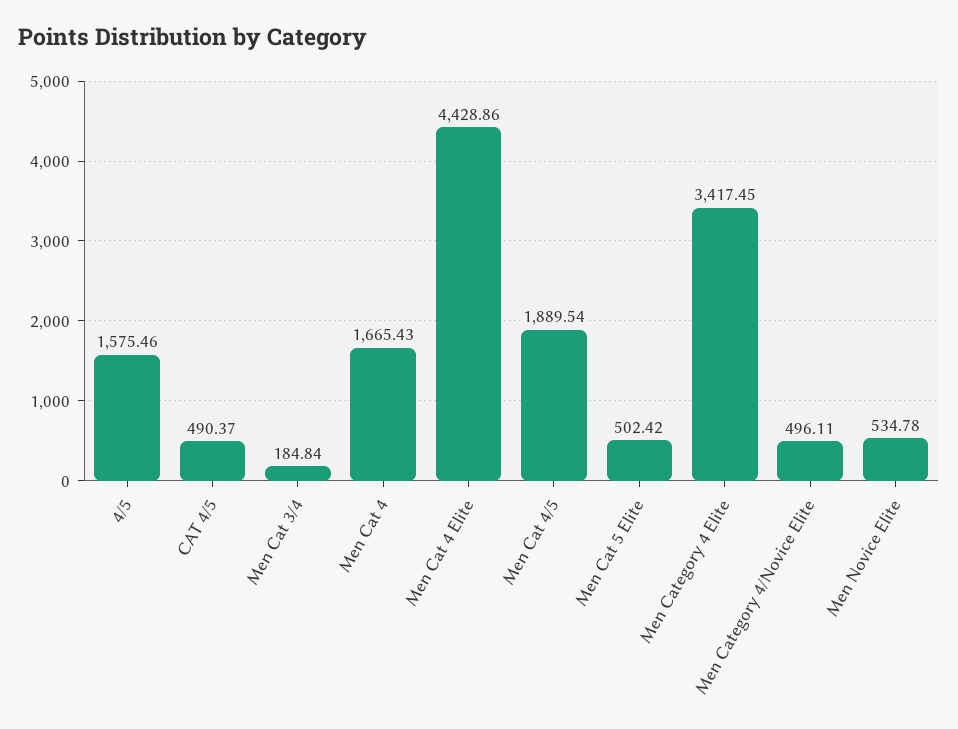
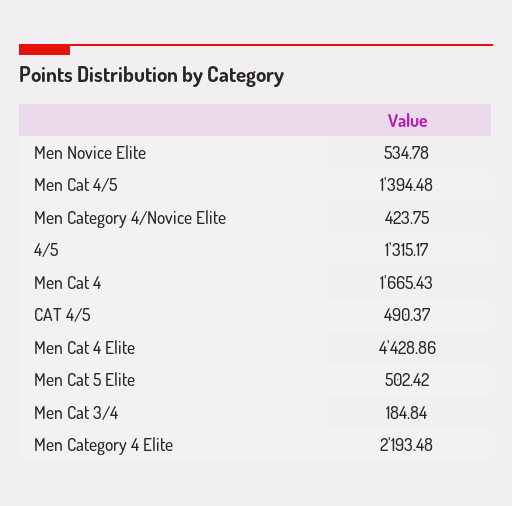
4/5: 1575.46 -> 1315.17
Men Cat 4/5: 1889.54 -> 1394.48
Men Category 4 Elite: 3417.45 -> 2193.48
Men Category 4/Novice Elite: 496.11 -> 423.75

